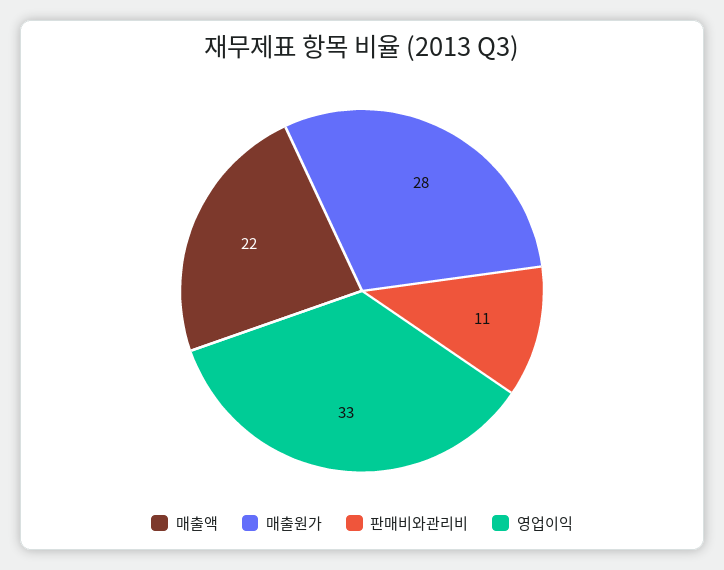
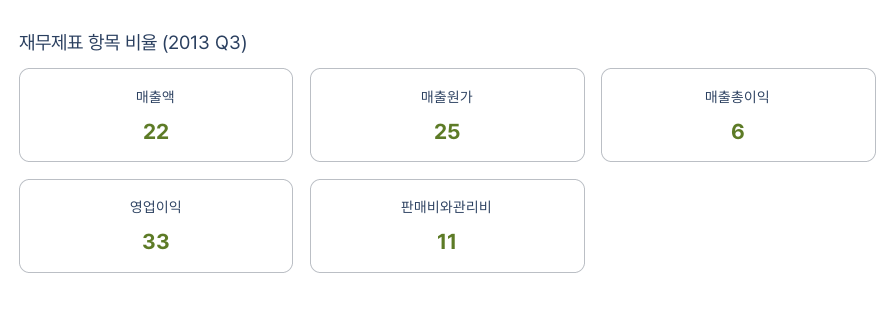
매출원가: 28 -> 25
매출총이익: none -> 6

